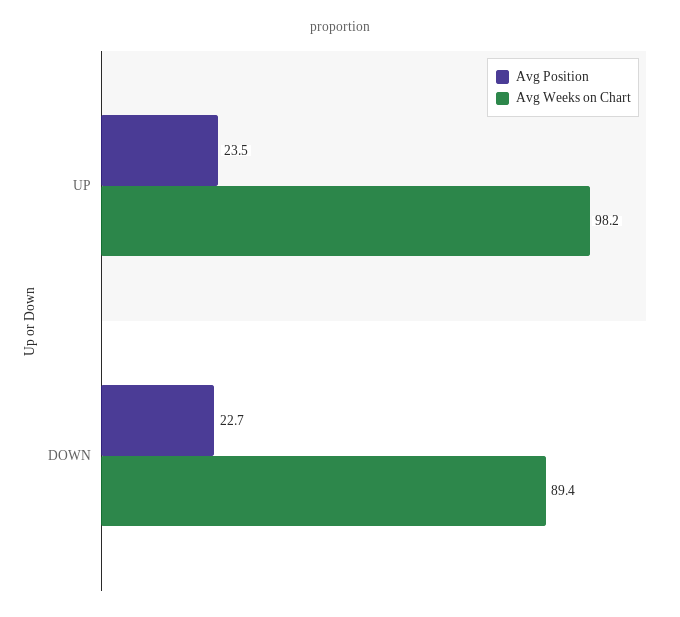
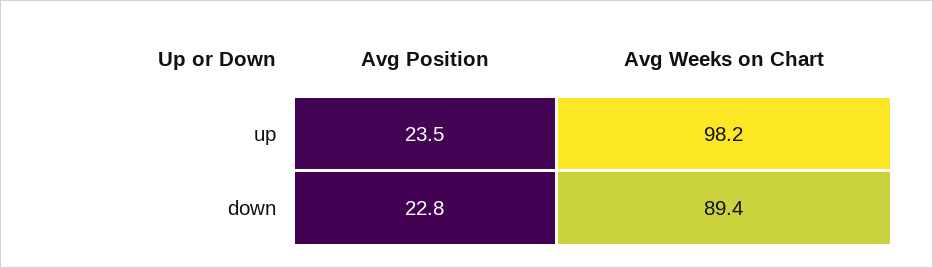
Avg Position, DOWN: 22.7 -> 22.8

